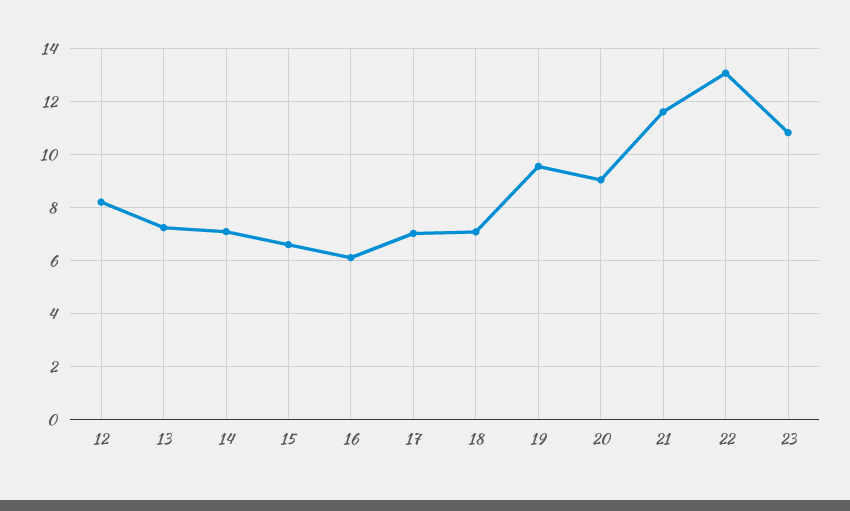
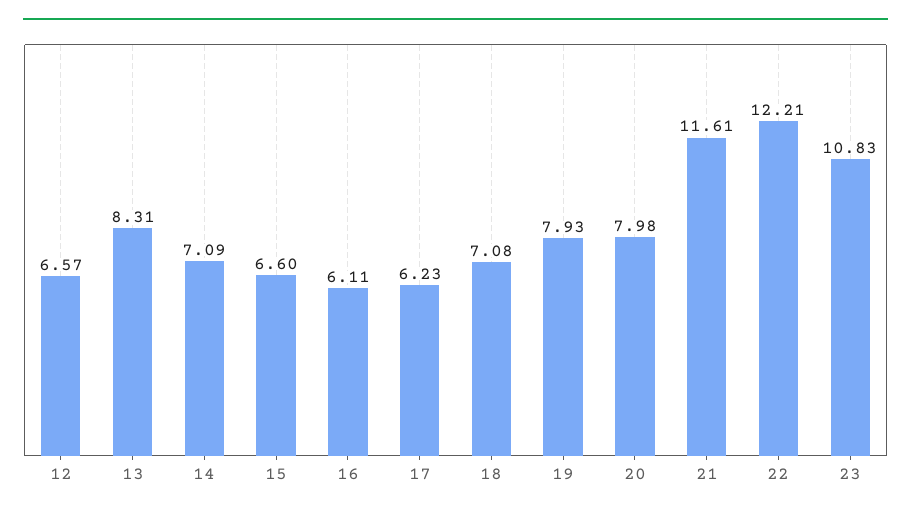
12: 8.25 -> 6.57
13: 7.25 -> 8.31
17: 7 -> 6.23
19: 9.5 -> 7.93
20: 9 -> 7.98
22: 13 -> 12.21

